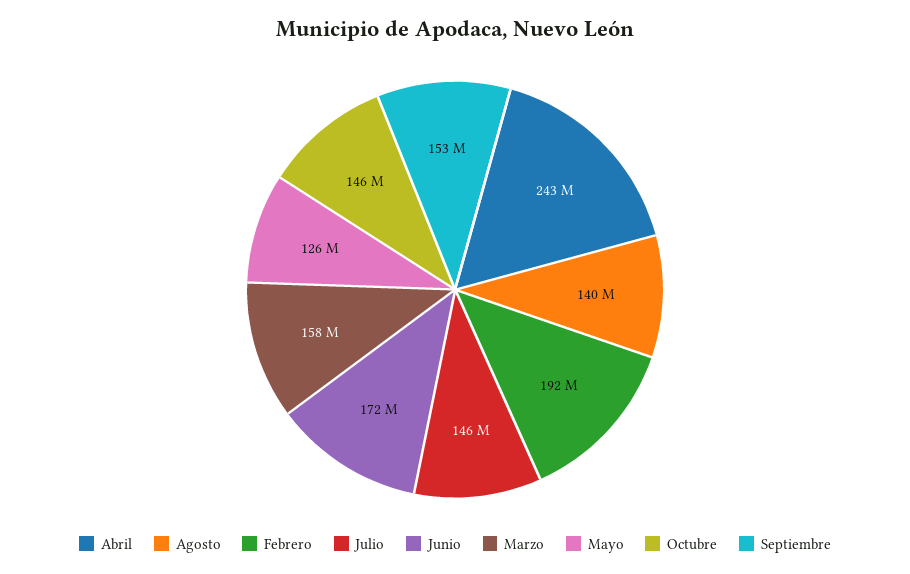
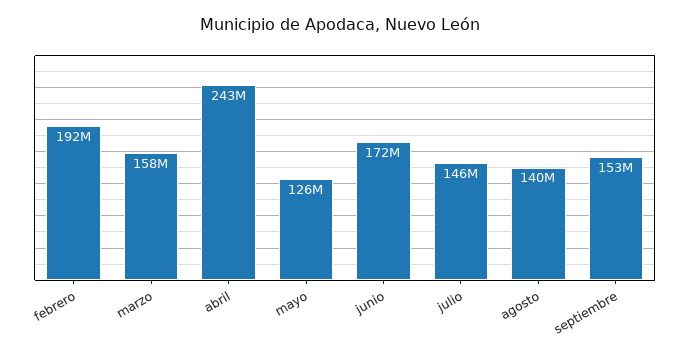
Octubre: 146000000 -> none

